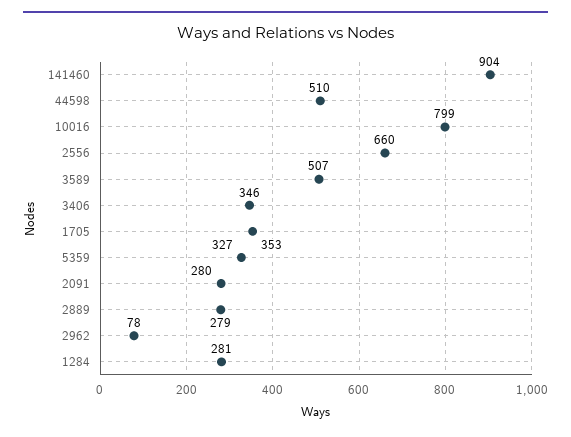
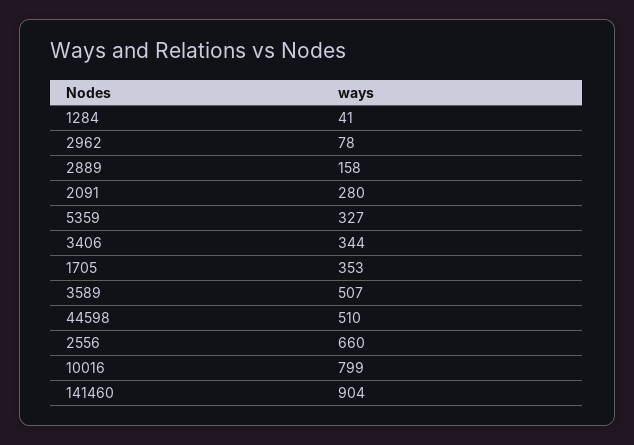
3406: 346 -> 344
2889: 279 -> 158
1284: 281 -> 41

